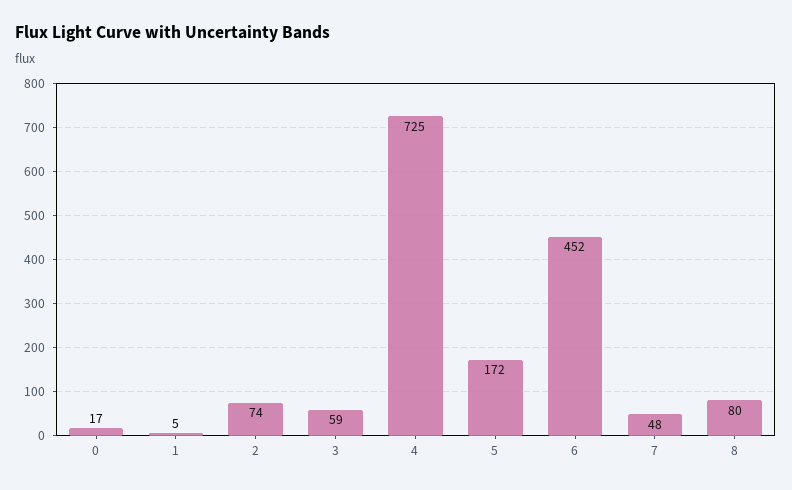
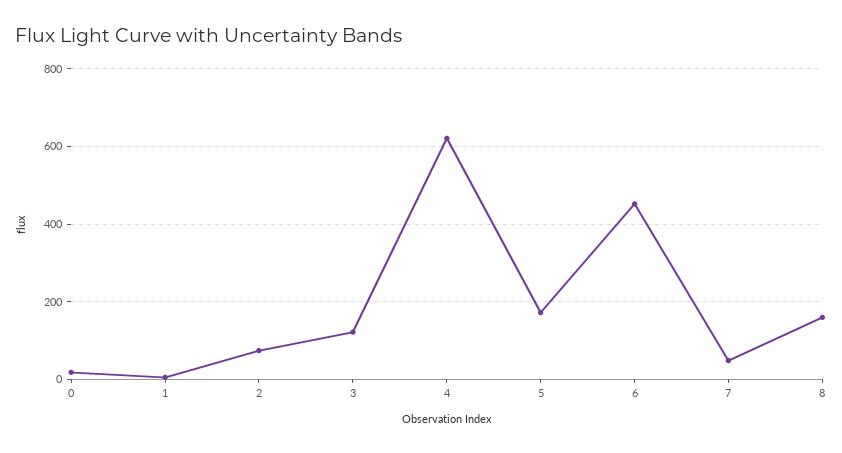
3: 59 -> 120
4: 725 -> 620
8: 80 -> 160

